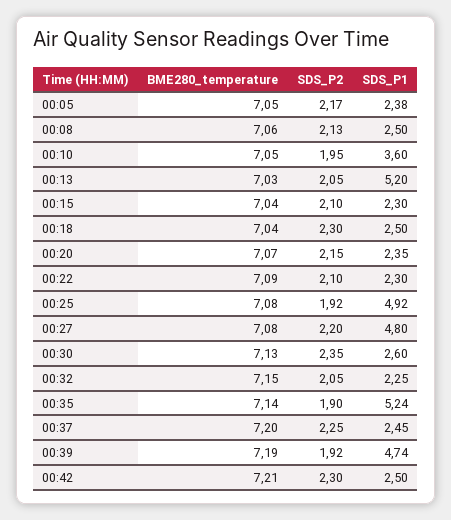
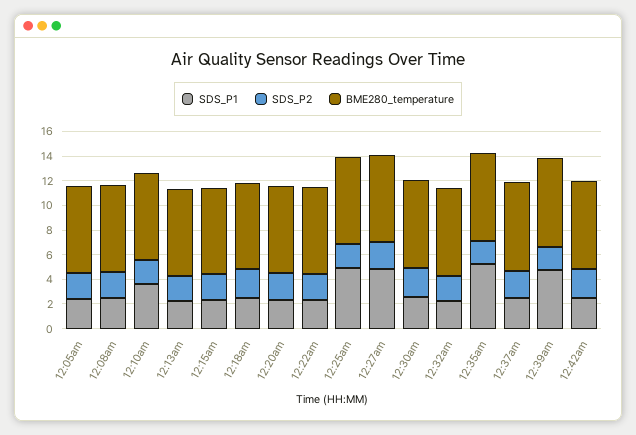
SDS_P1, 00:13: 5.2 -> 2

